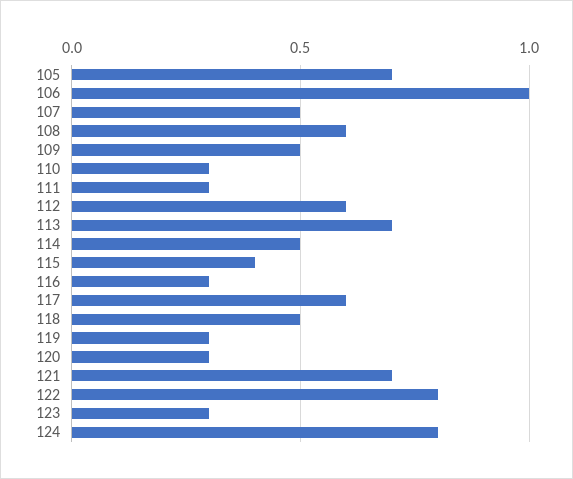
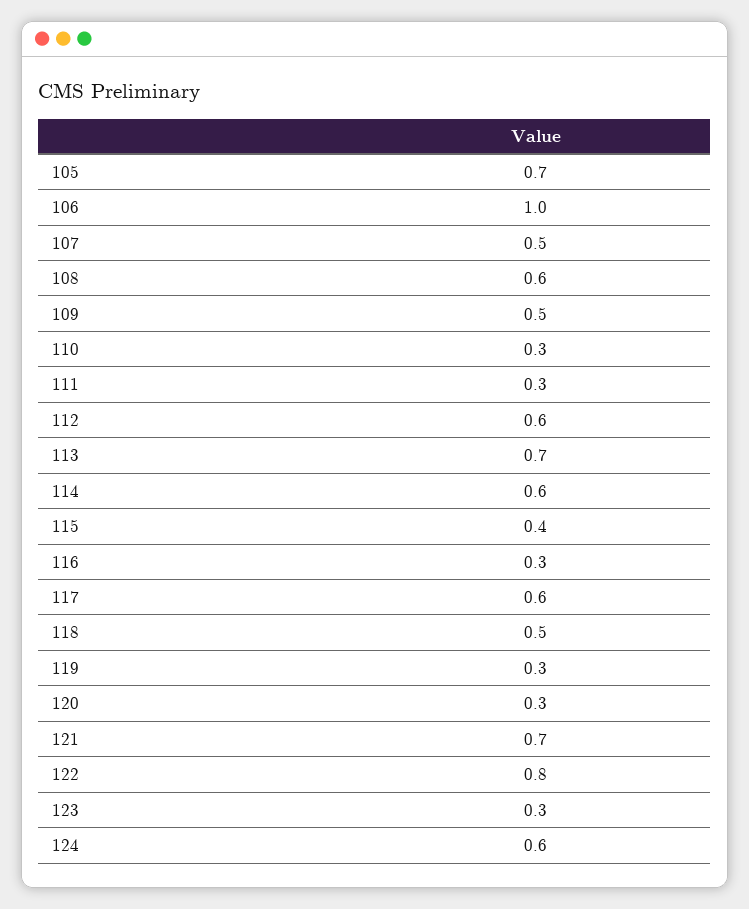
114: 0.5 -> 0.6
124: 0.8 -> 0.6

